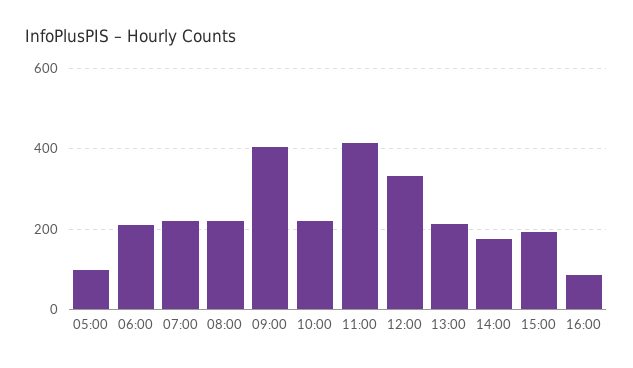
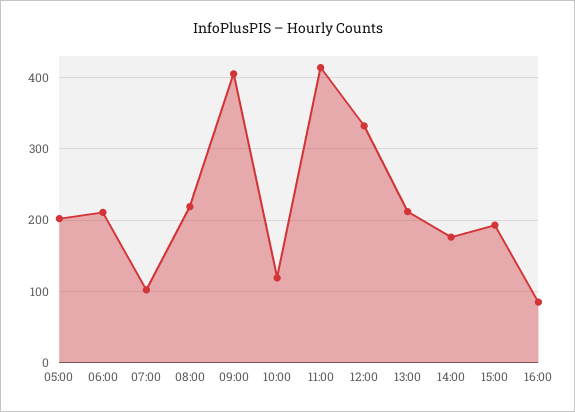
05:00: 100 -> 200
07:00: 220 -> 100
10:00: 220 -> 120

